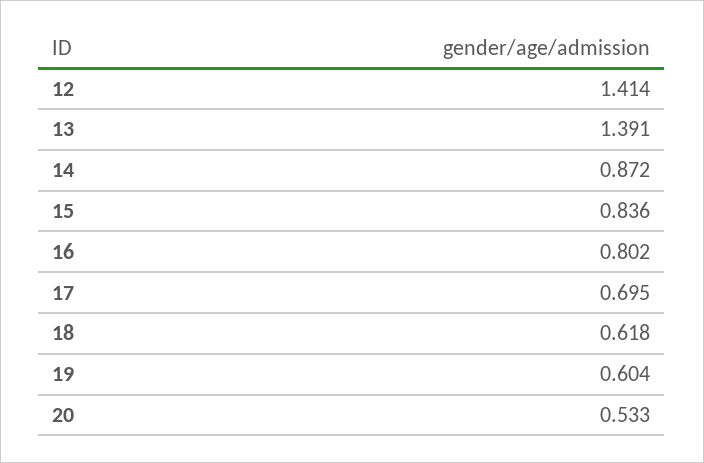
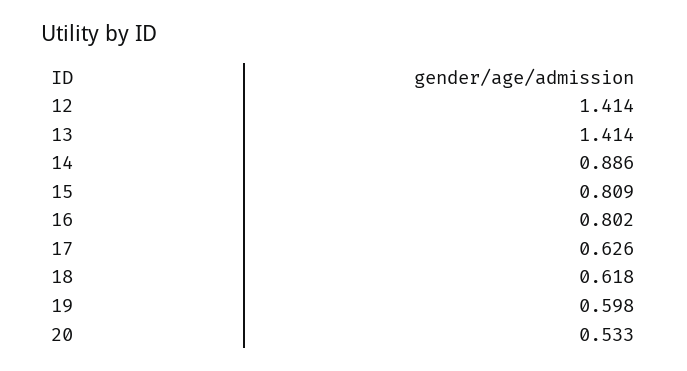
13: 1.391 -> 1.414
14: 0.872 -> 0.886
15: 0.836 -> 0.809
17: 0.695 -> 0.626
19: 0.604 -> 0.598

